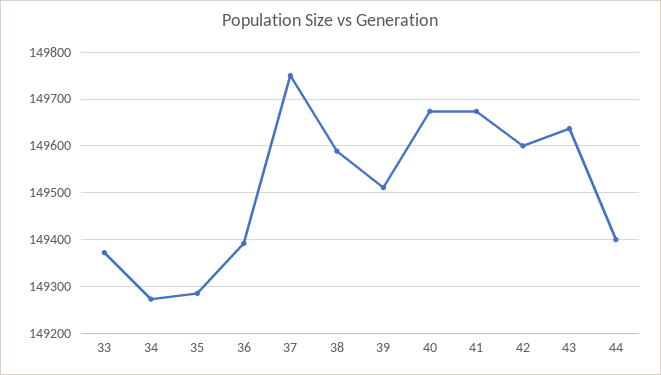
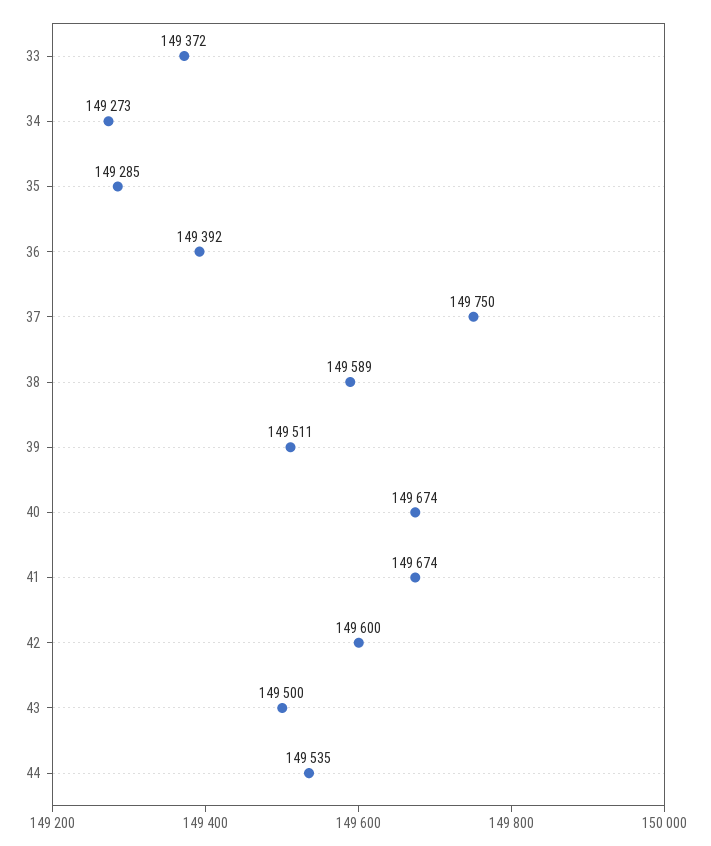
43: 149640 -> 149500
44: 149400 -> 149535

